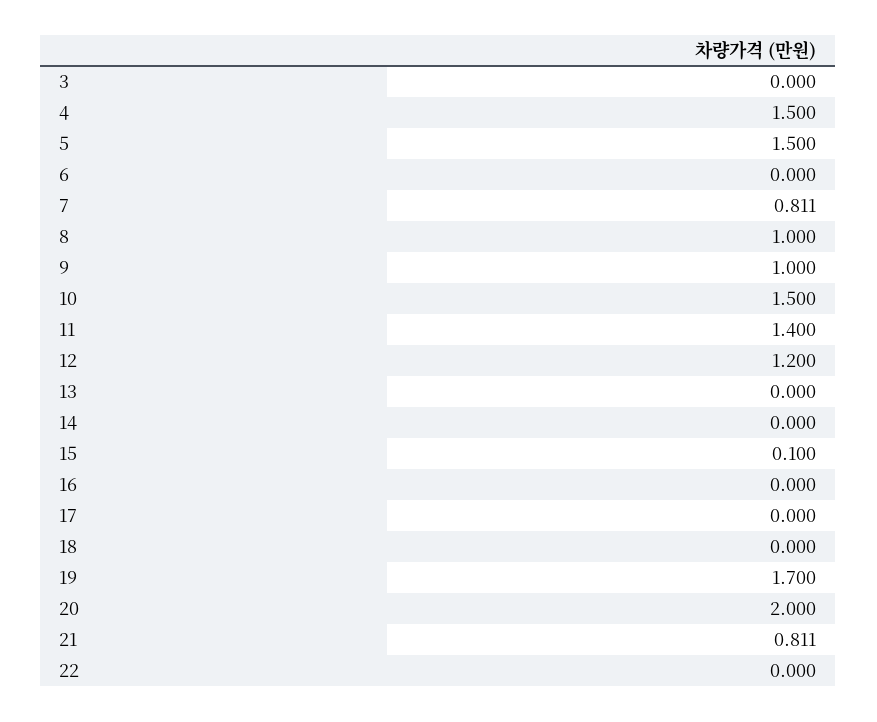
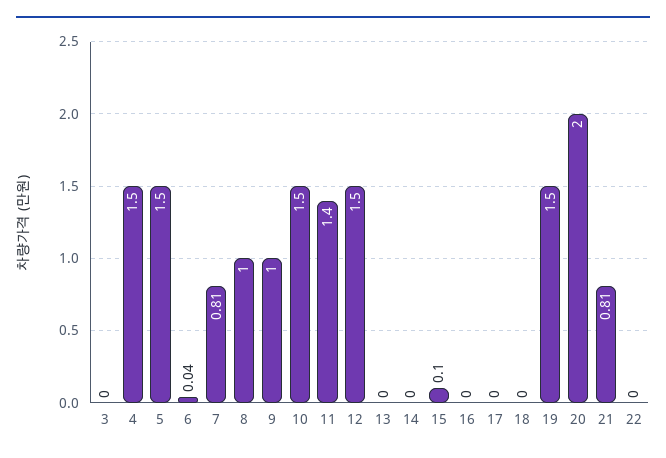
6: 0 -> 0.04
12: 1.2 -> 1.5
19: 1.7 -> 1.5

